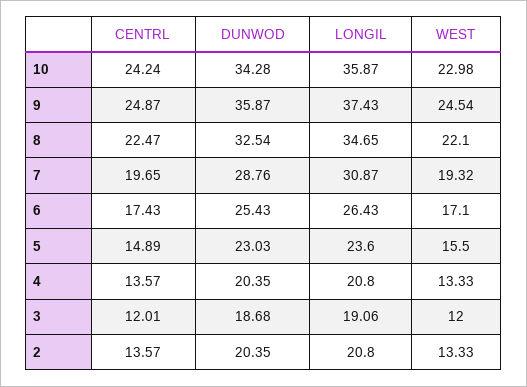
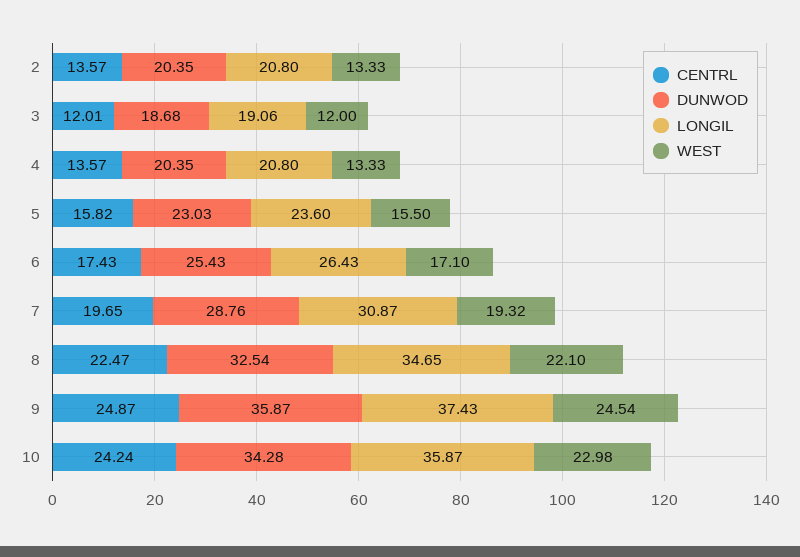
CENTRL, 5: 14.89 -> 15.82

